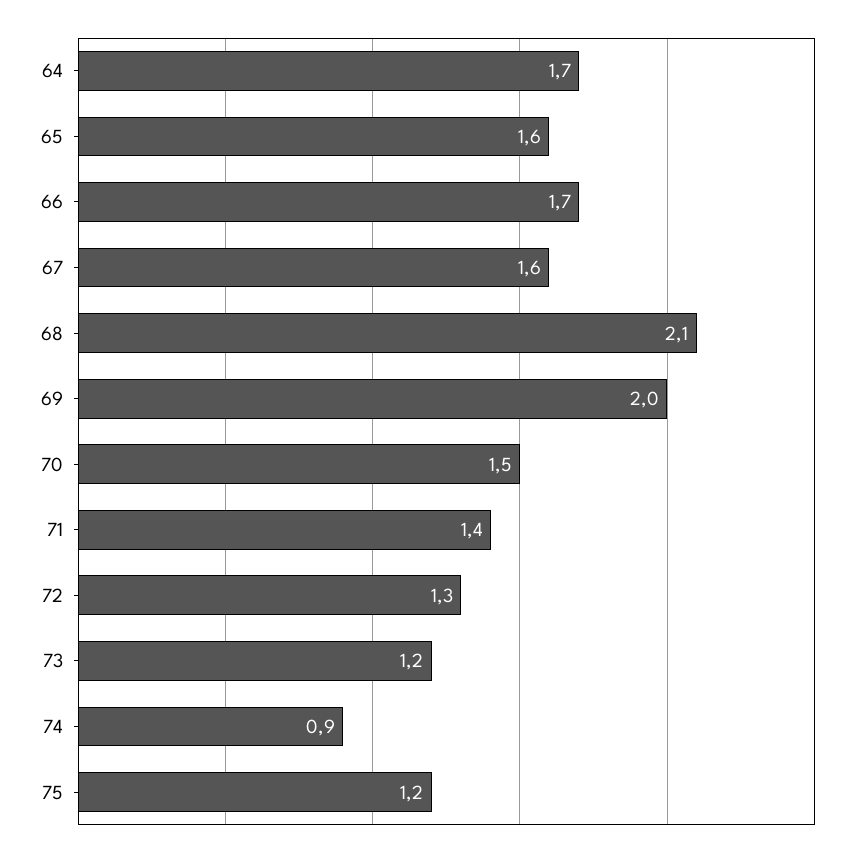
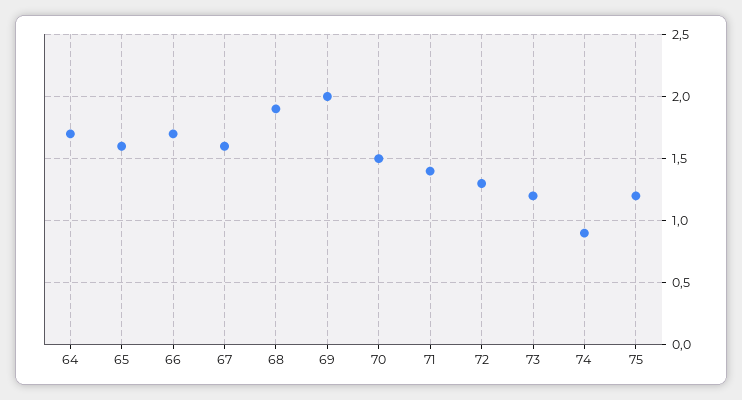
68: 2.1 -> 1.9

